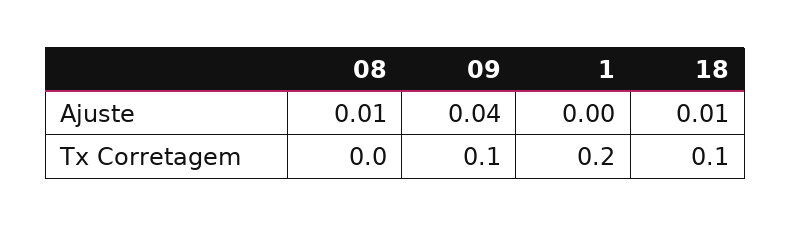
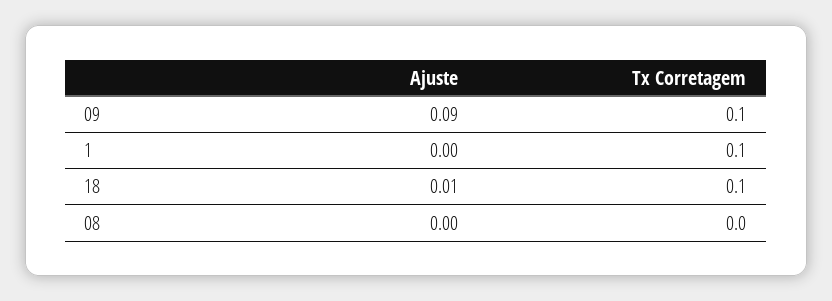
08, Ajuste: 0.01 -> 0
09, Ajuste: 0.04 -> 0.09
1, Tx Corretagem: 0.2 -> 0.1

